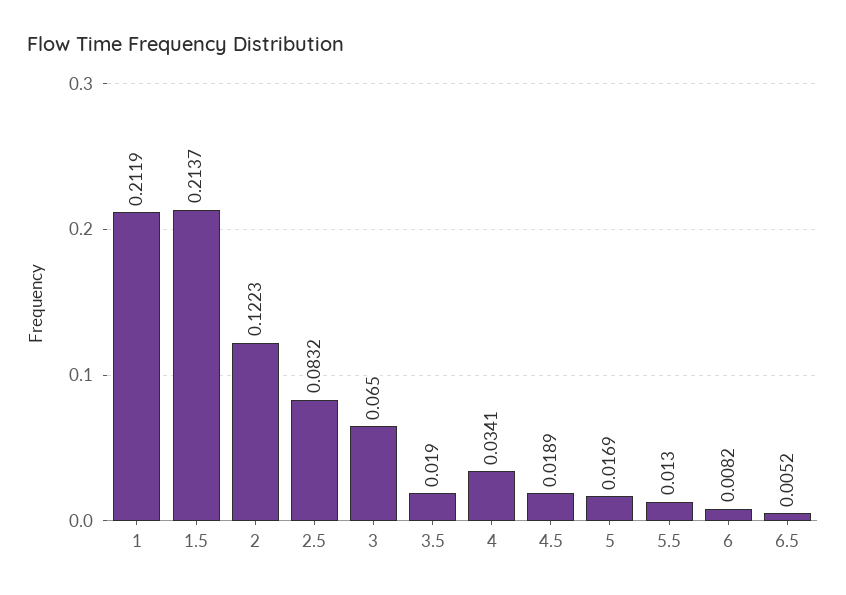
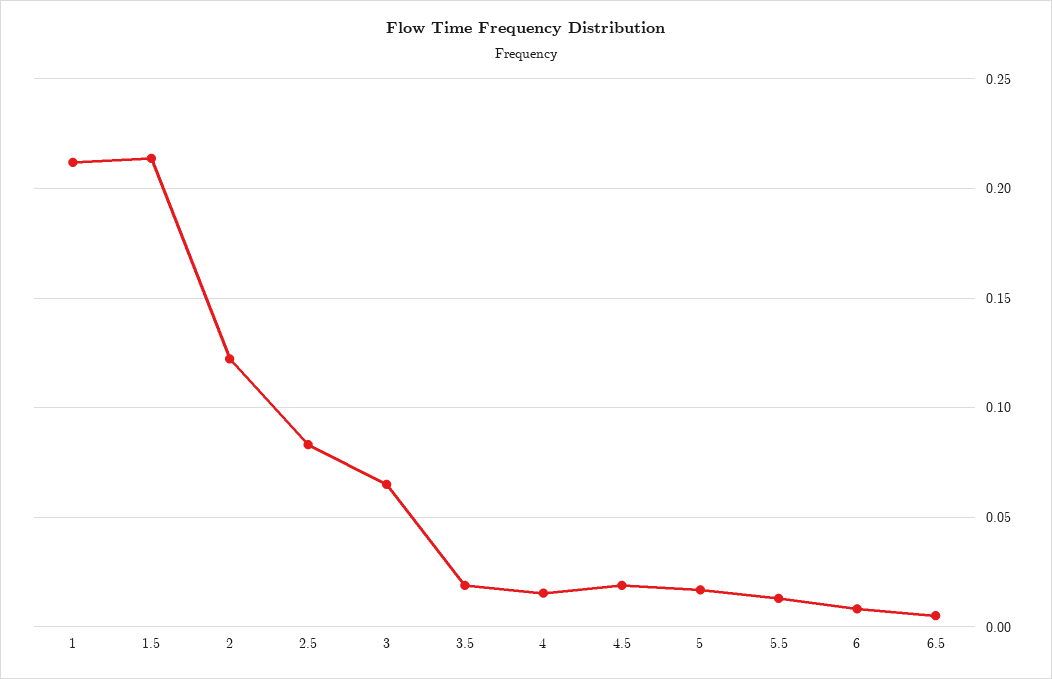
4: 0.0341 -> 0.015

